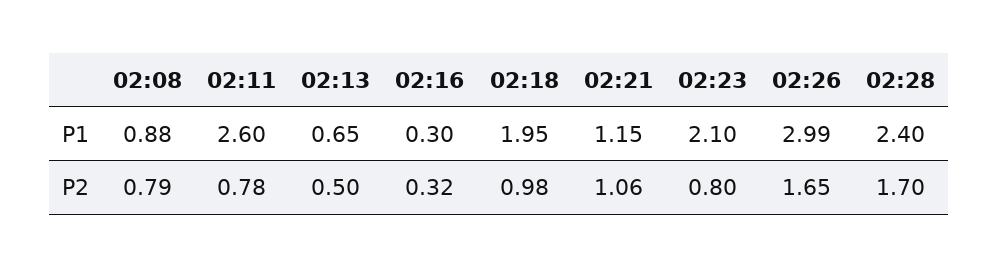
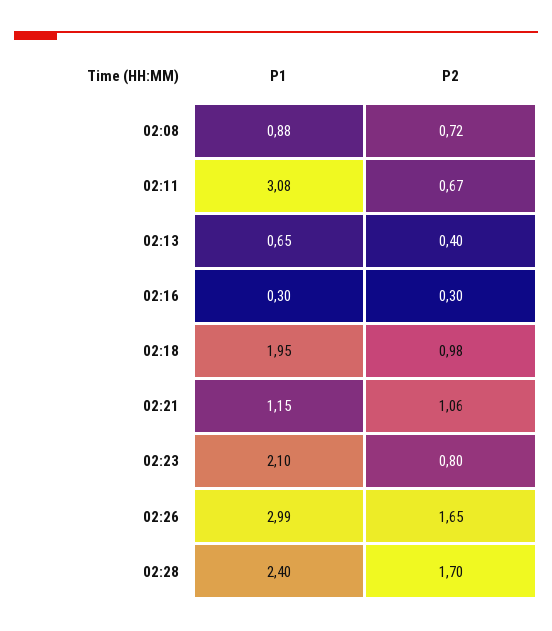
02:11, P1: 2.6 -> 3.08
02:08, P2: 0.79 -> 0.72
02:11, P2: 0.78 -> 0.67
02:13, P2: 0.5 -> 0.4
02:16, P2: 0.32 -> 0.3

